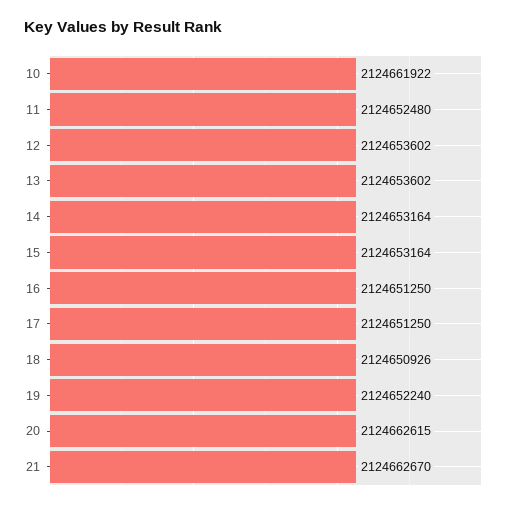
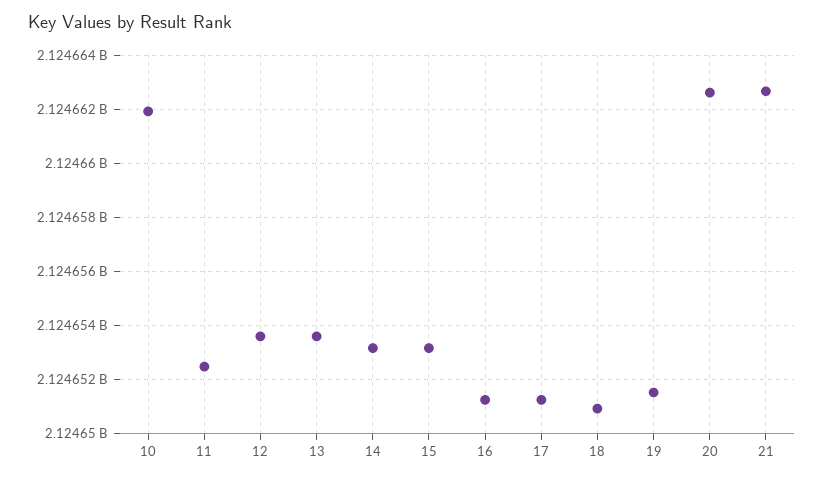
19: 2124652240 -> 2124651500

